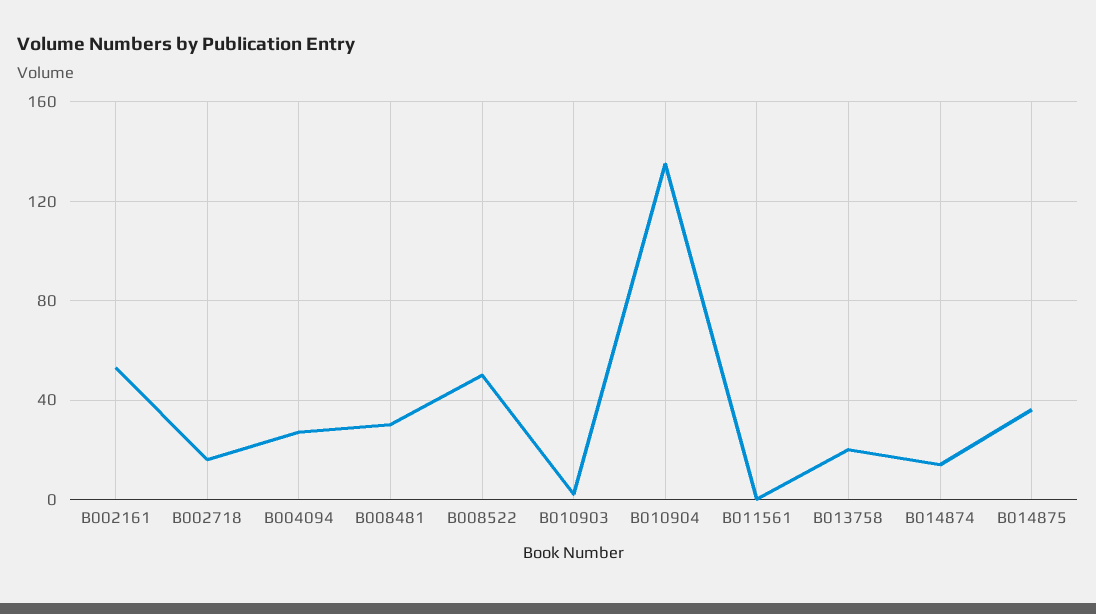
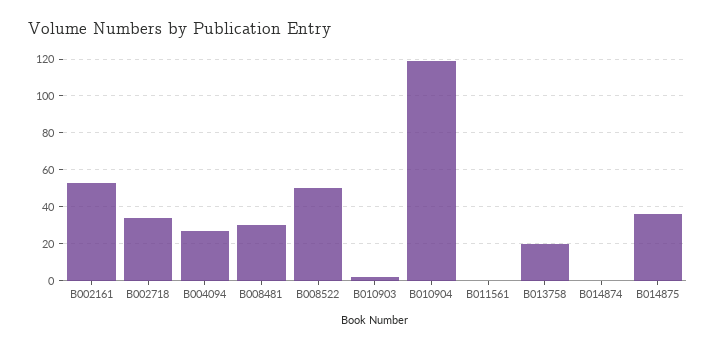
B002718: 15 -> 35
B010904: 135 -> 120
B014874: 15 -> 0

